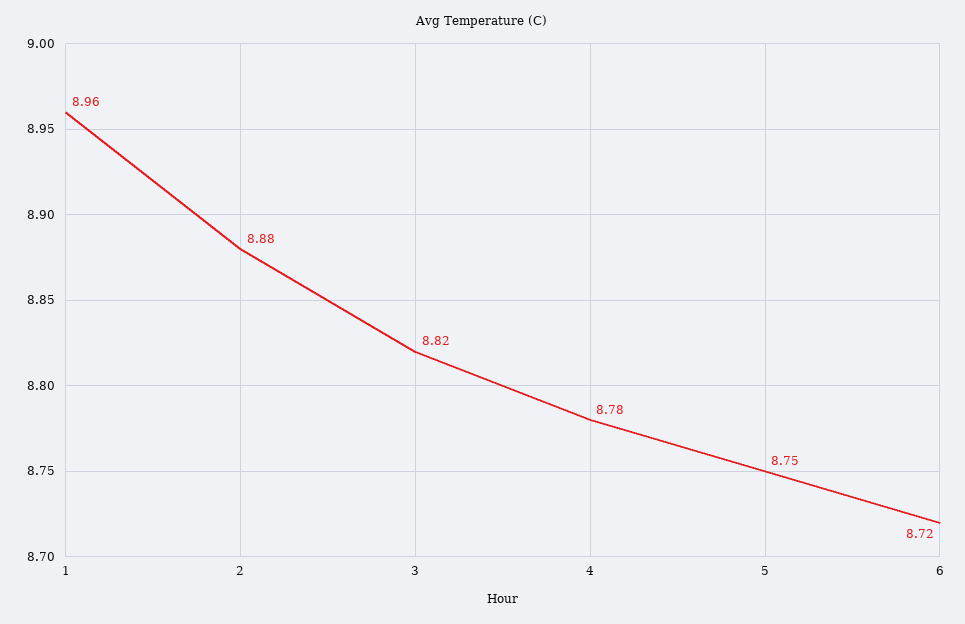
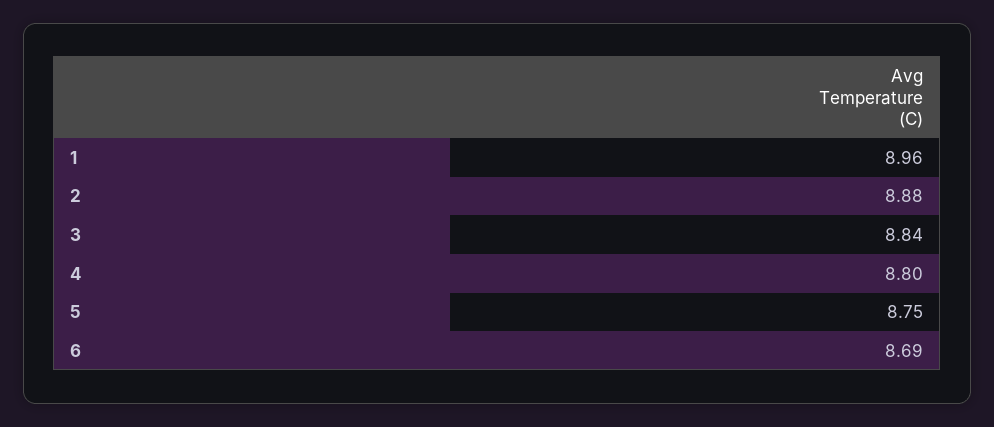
3: 8.82 -> 8.84
4: 8.78 -> 8.8
6: 8.72 -> 8.69

